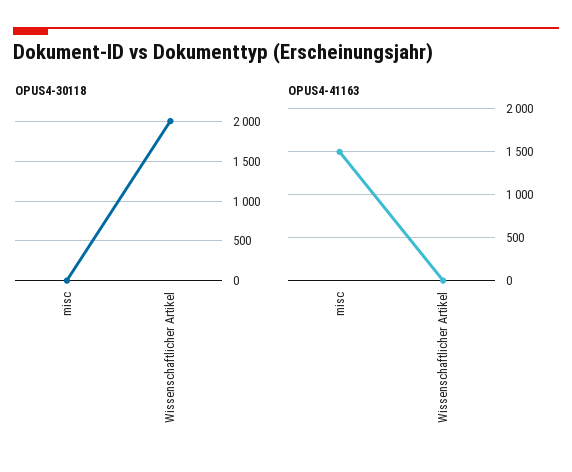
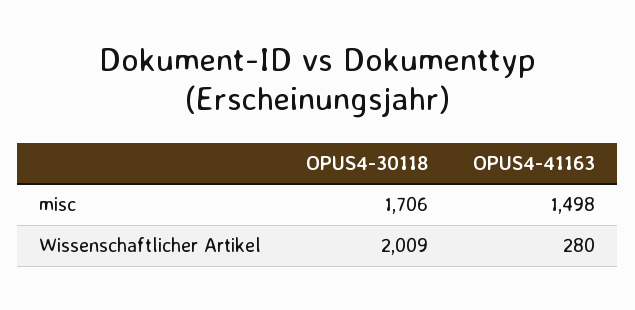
OPUS4-30118, misc: 0 -> 1706
OPUS4-41163, Wissenschaftlicher Artikel: 0 -> 280

